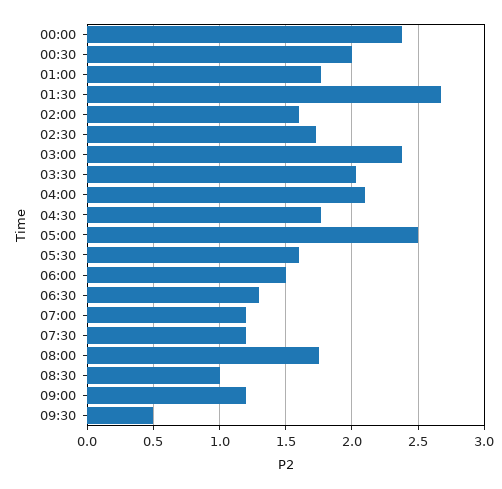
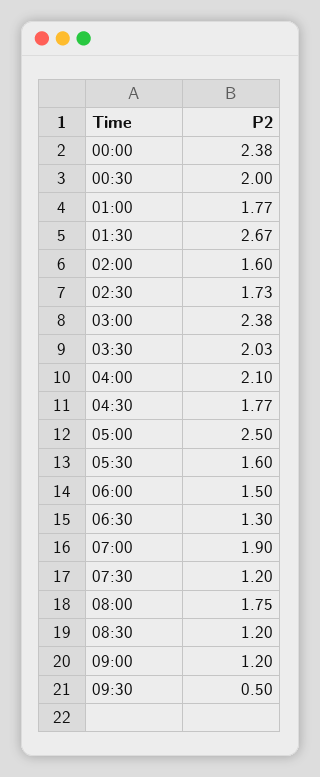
07:00: 1.2 -> 1.9
08:30: 1 -> 1.2

